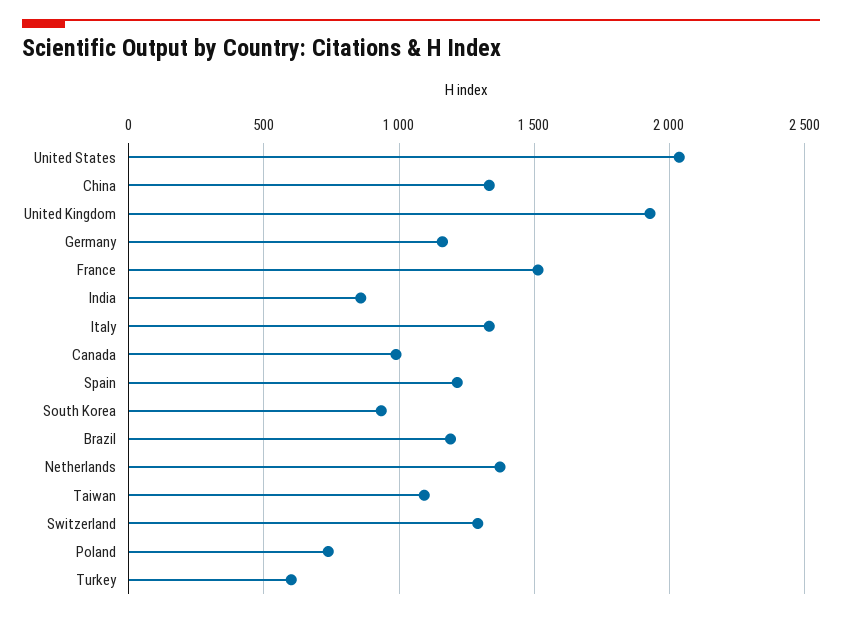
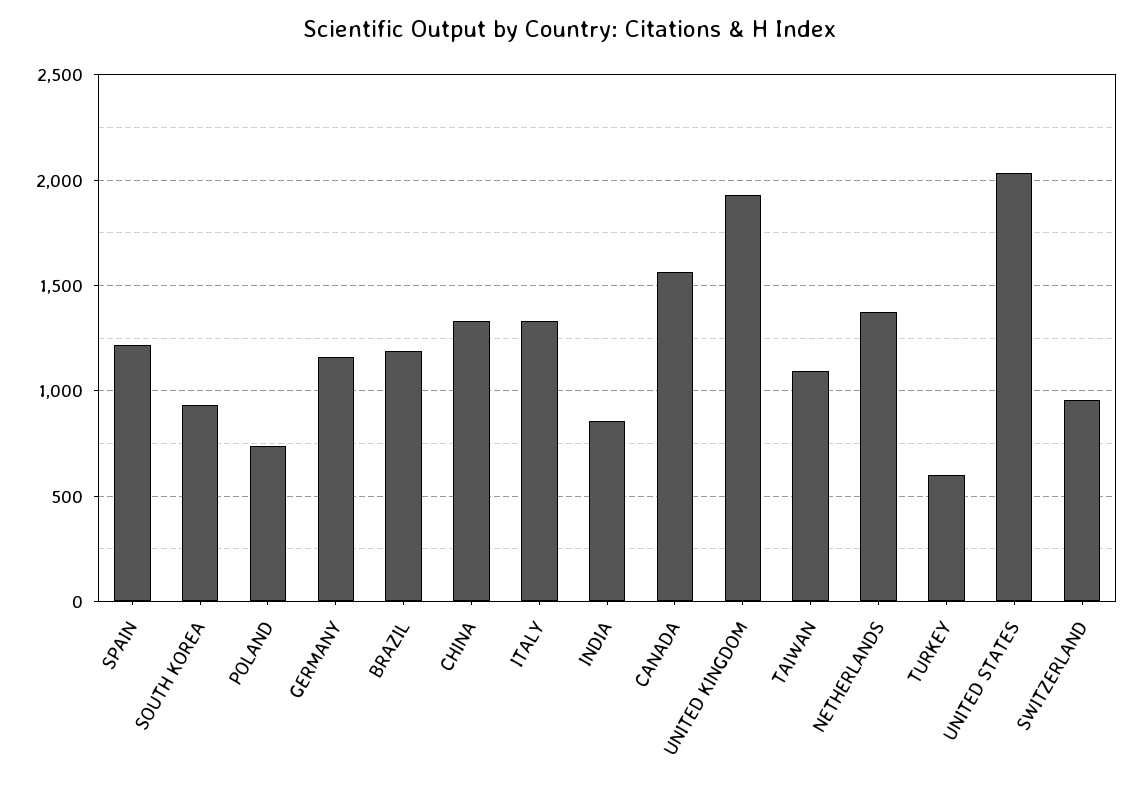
France: 1500 -> none
Canada: 1000 -> 1550
Switzerland: 1300 -> 950

